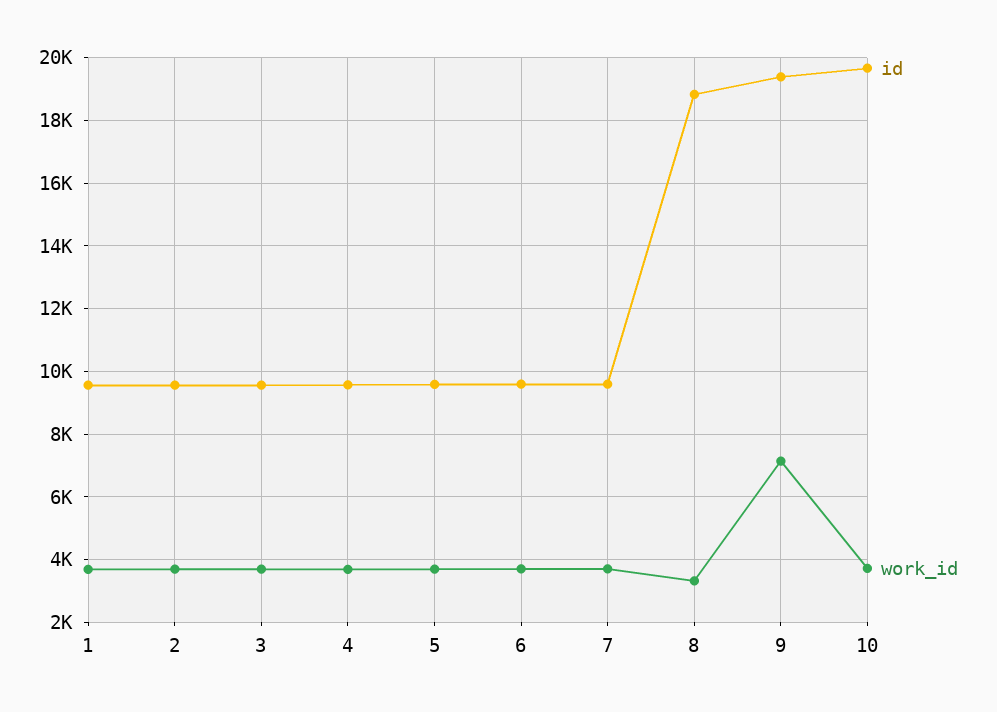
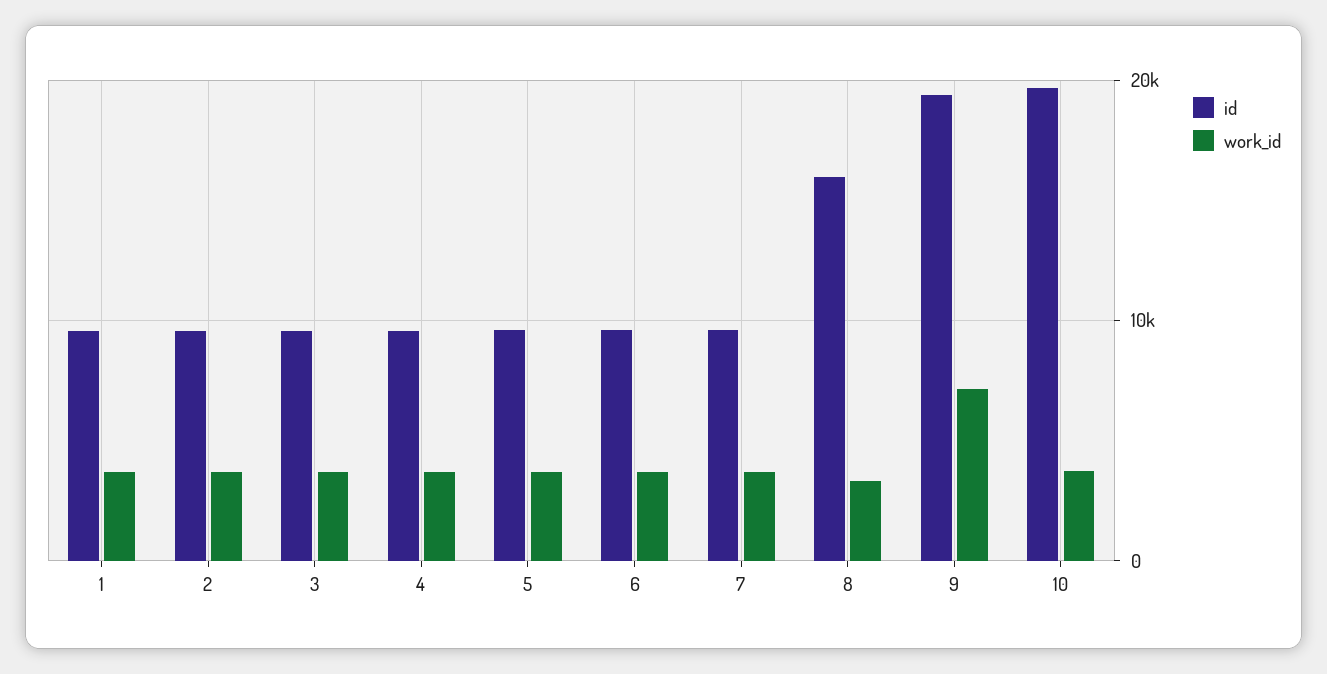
id, 8: 18800 -> 16000

